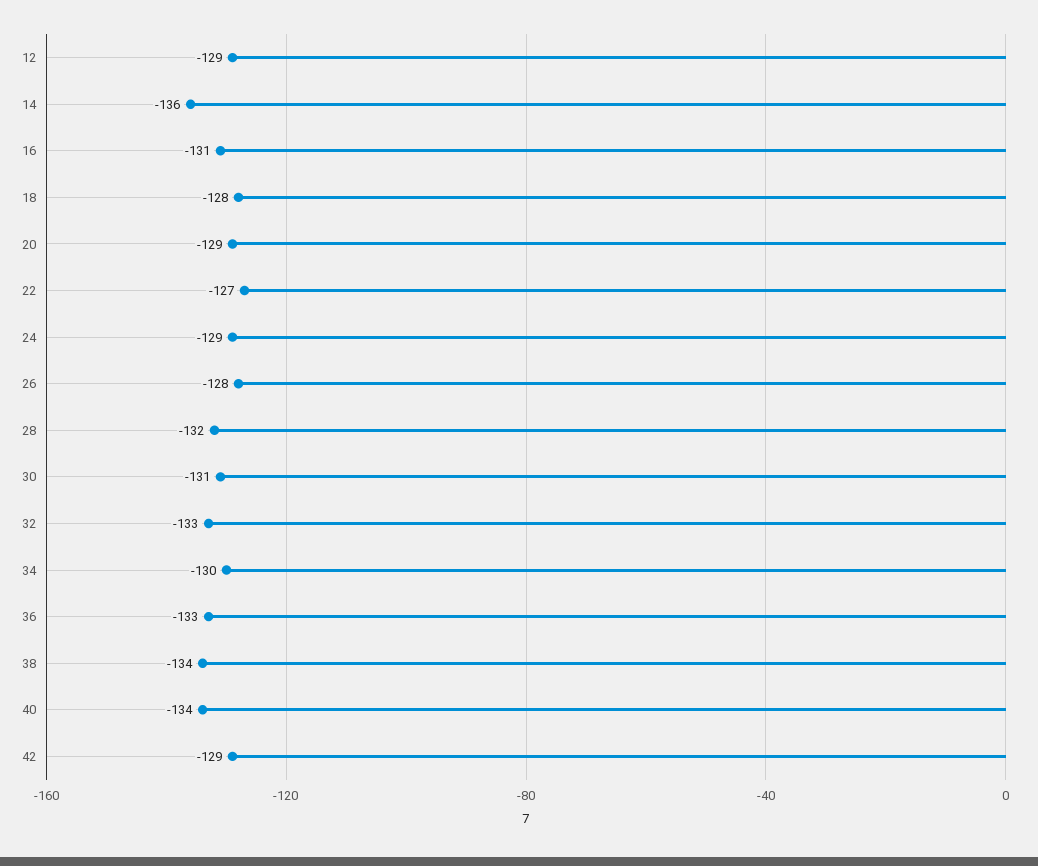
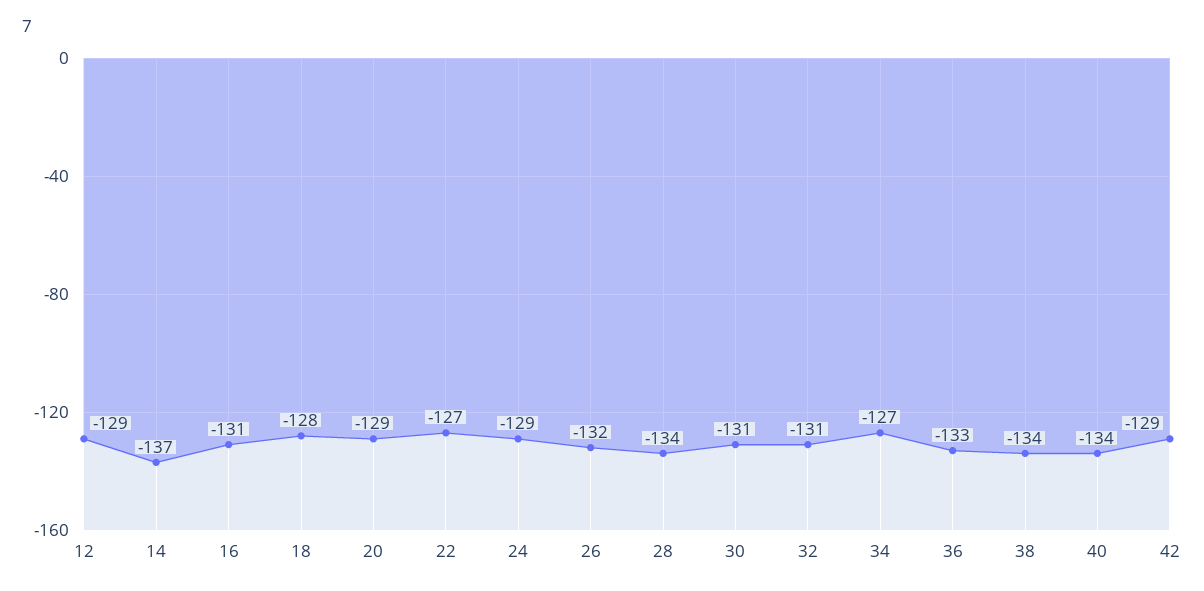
14: -136 -> -137
26: -128 -> -132
28: -132 -> -134
32: -133 -> -131
34: -130 -> -127

